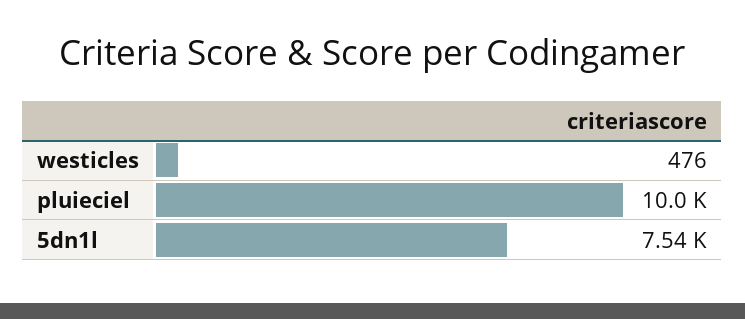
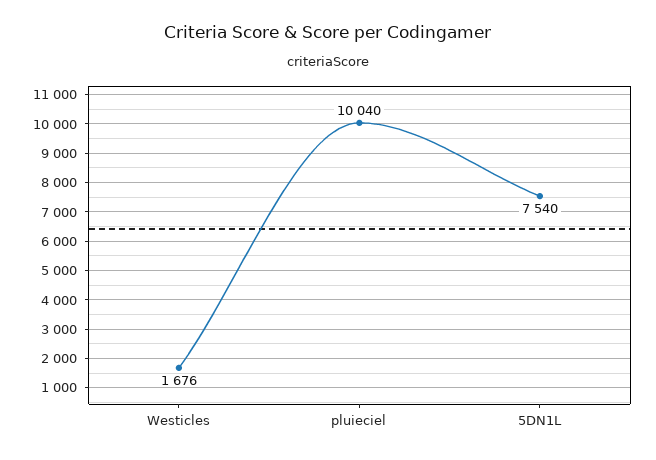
westicles: 476 -> 1676

